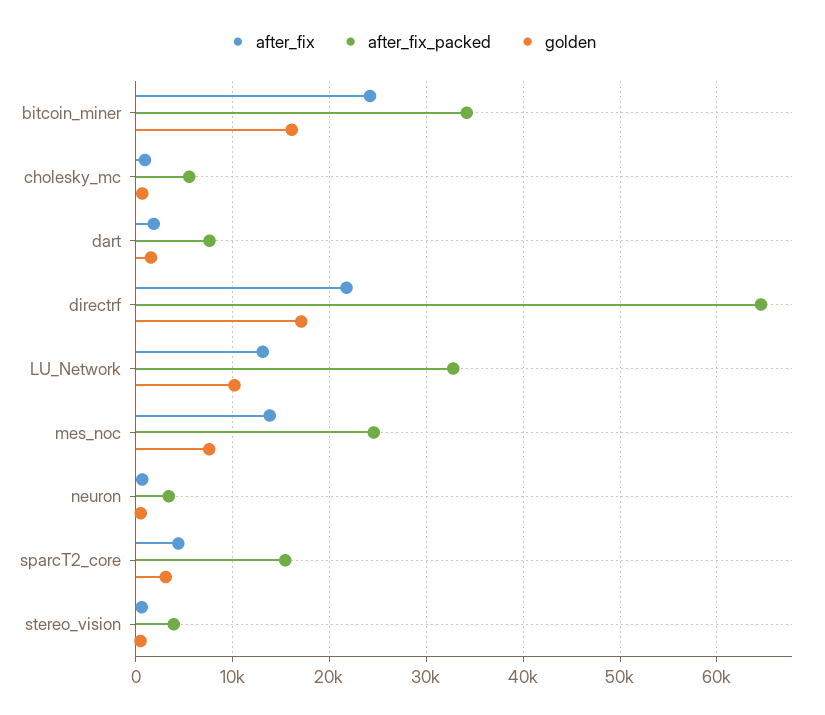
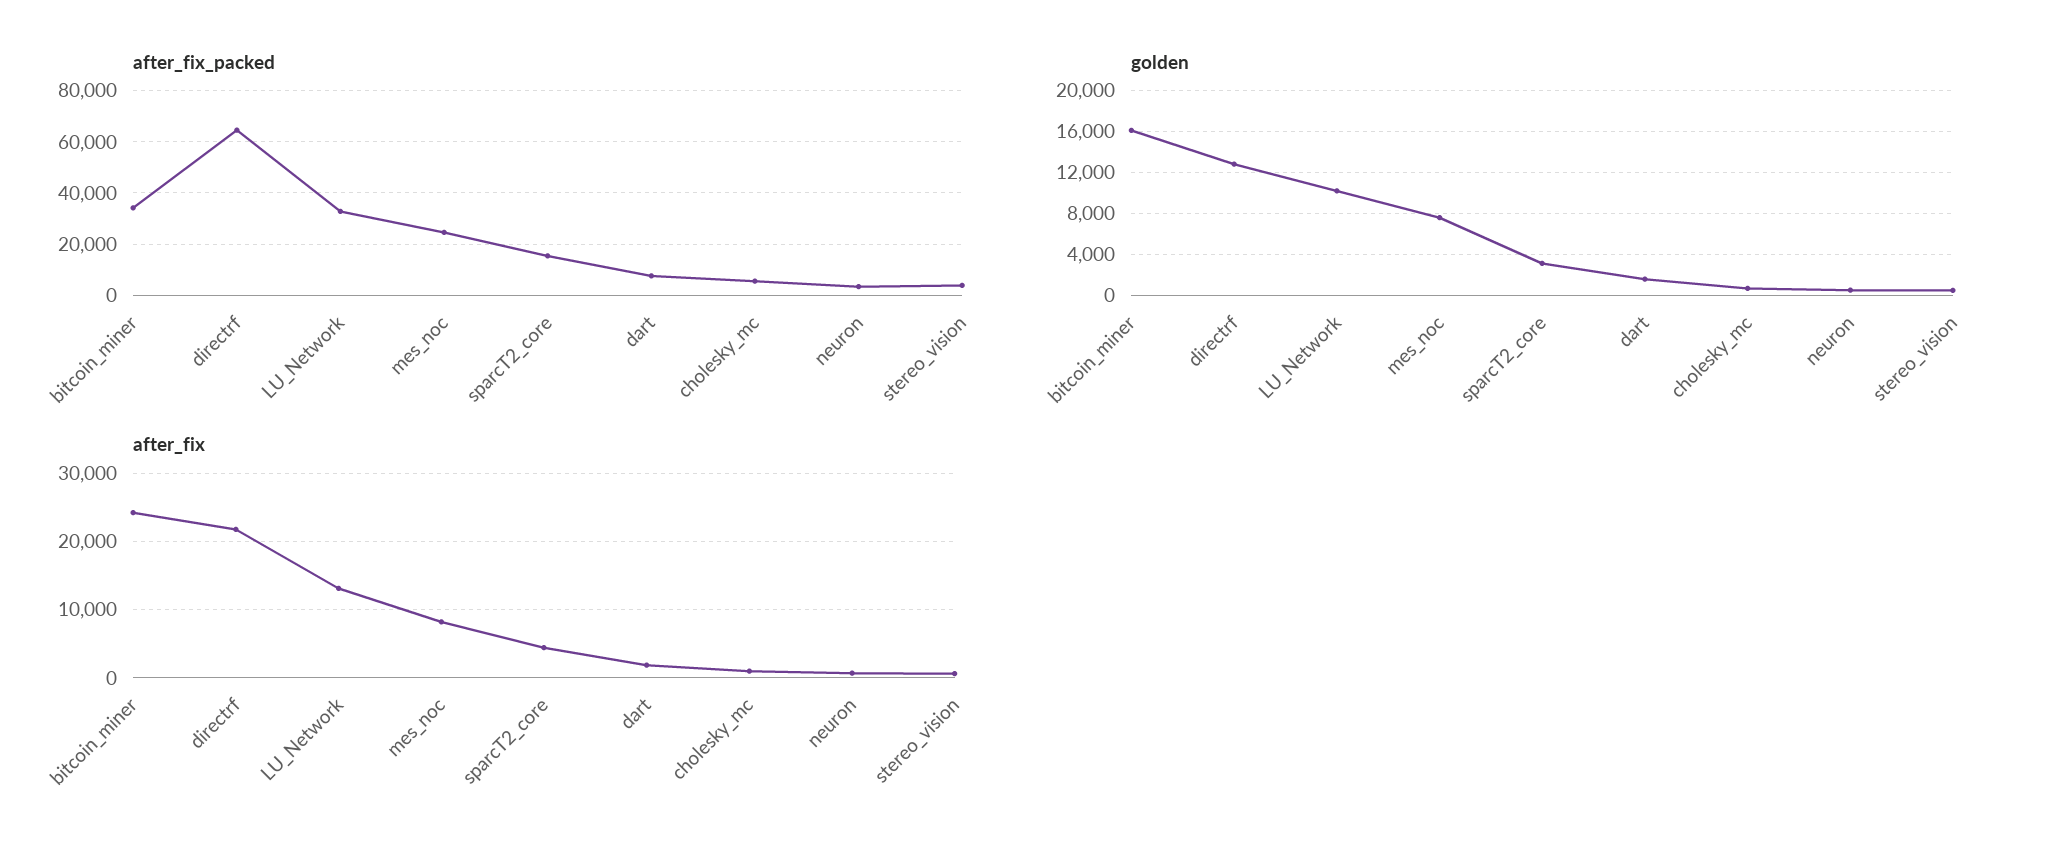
golden, directrf: 17000 -> 13000
after_fix, mes_noc: 14000 -> 8000

